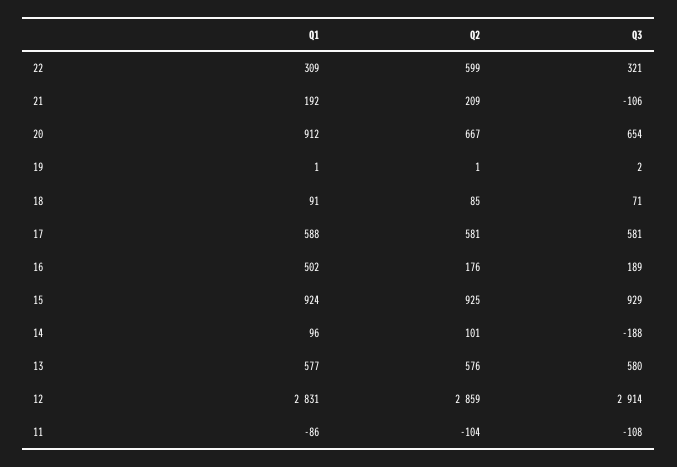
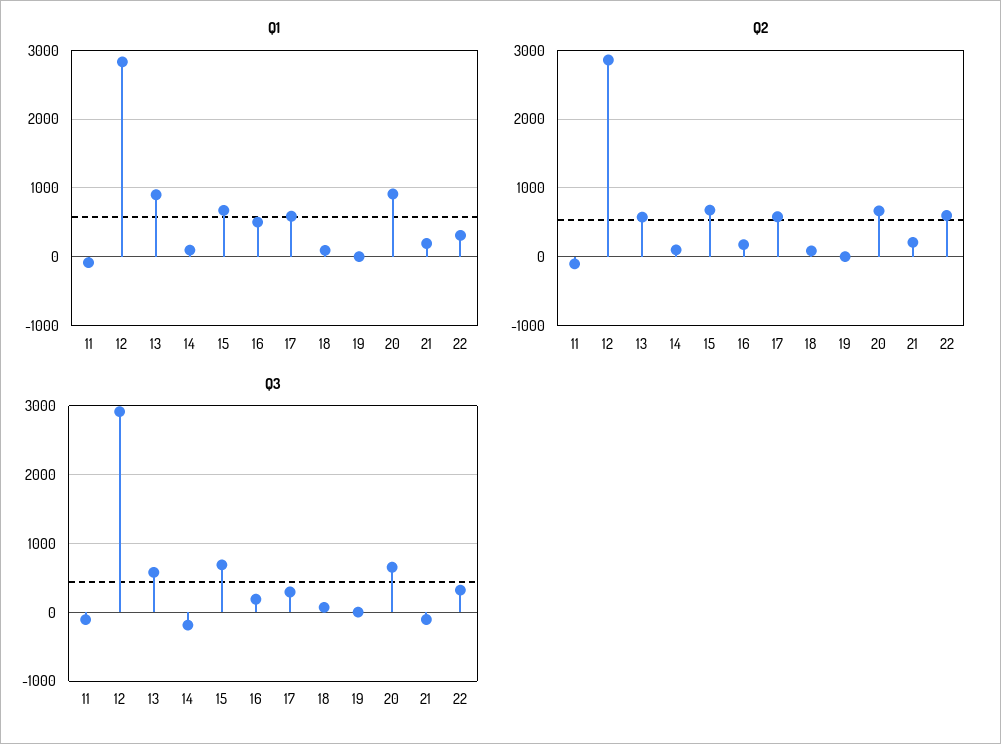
Q3, 17: 581 -> 300
Q1, 15: 924 -> 700
Q2, 15: 925 -> 700
Q3, 15: 929 -> 700
Q1, 13: 577 -> 900

